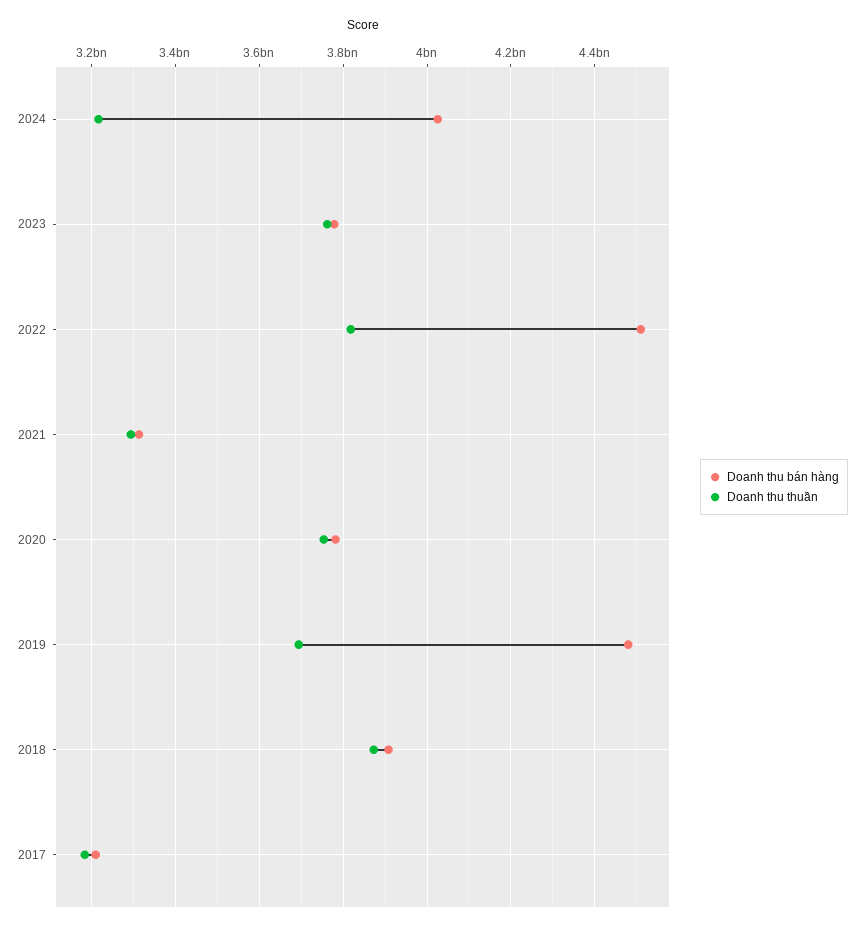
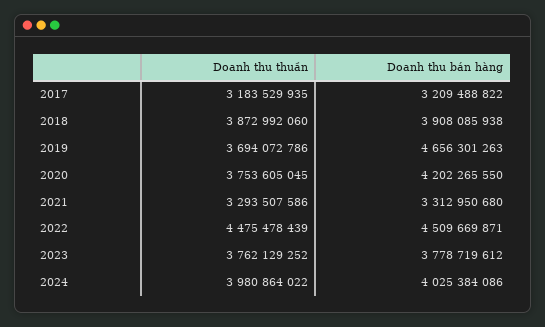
Doanh thu thuần, 2024: 3220000000 -> 3980864022
Doanh thu thuần, 2022: 3820000000 -> 4475478439
Doanh thu bán hàng, 2020: 3780000000 -> 4202265550
Doanh thu bán hàng, 2019: 4480000000 -> 4656301263

